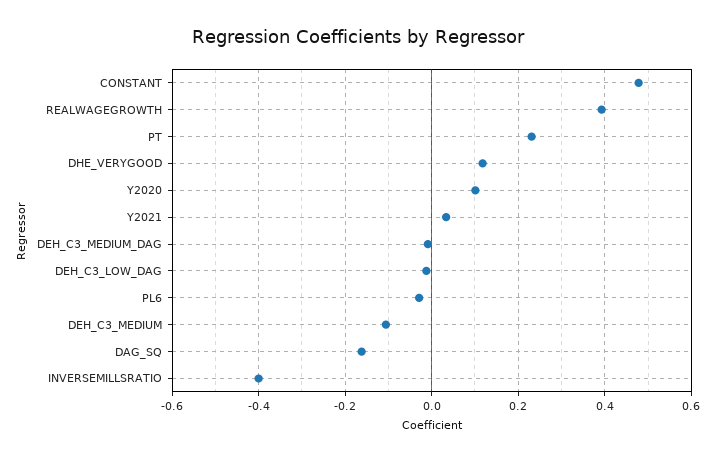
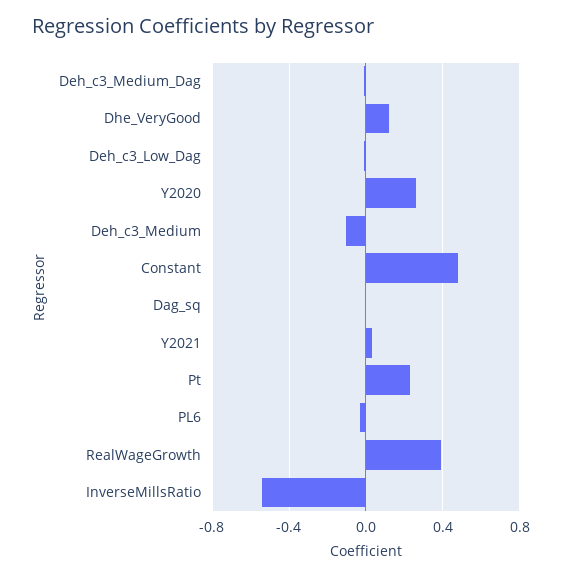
Y2020: 0.1 -> 0.25
DAG_SQ: -0.16 -> 0
INVERSEMILLSRATIO: -0.4 -> -0.55

